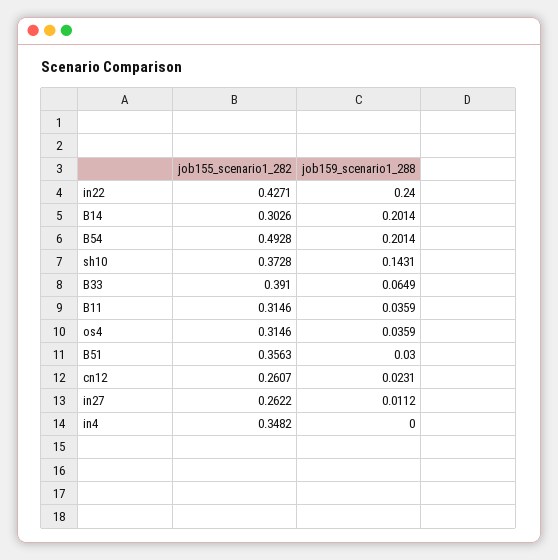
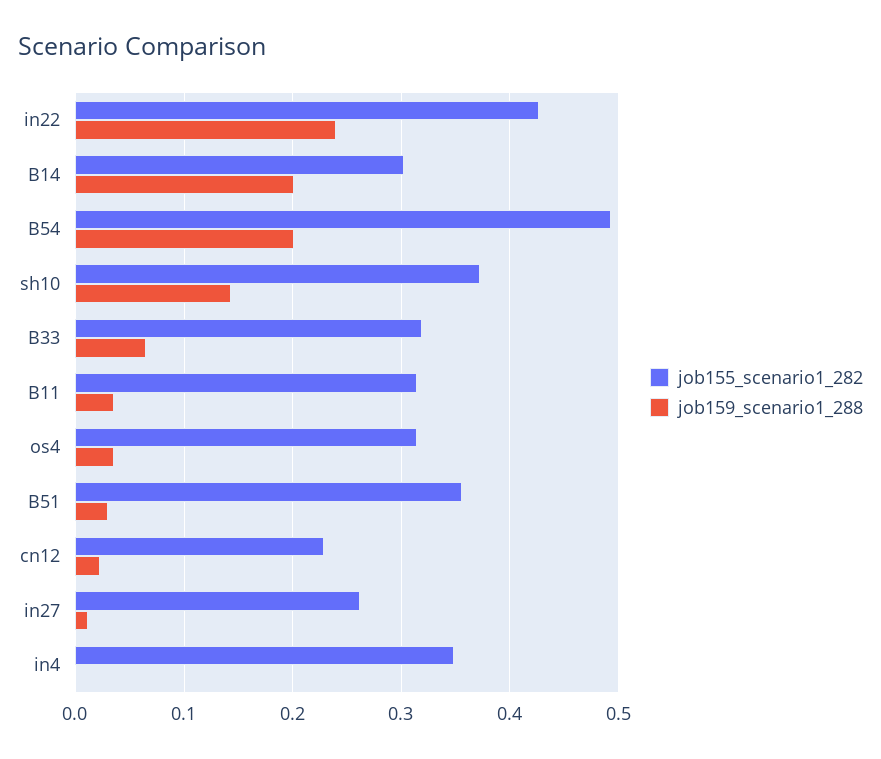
job155_scenario1_282, B33: 0.391 -> 0.32
job155_scenario1_282, cn12: 0.2607 -> 0.23

